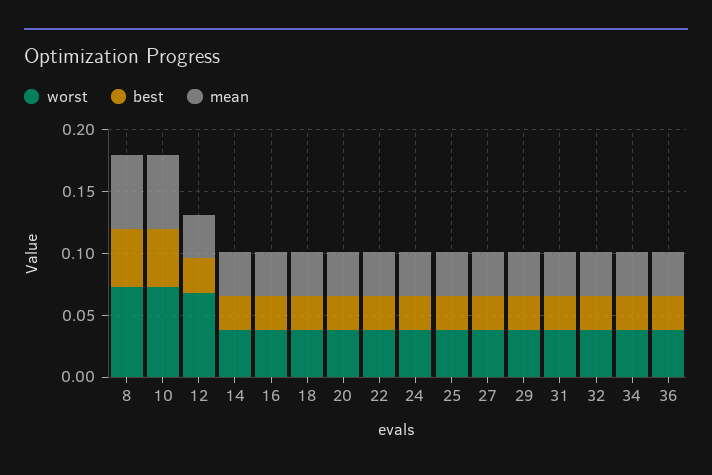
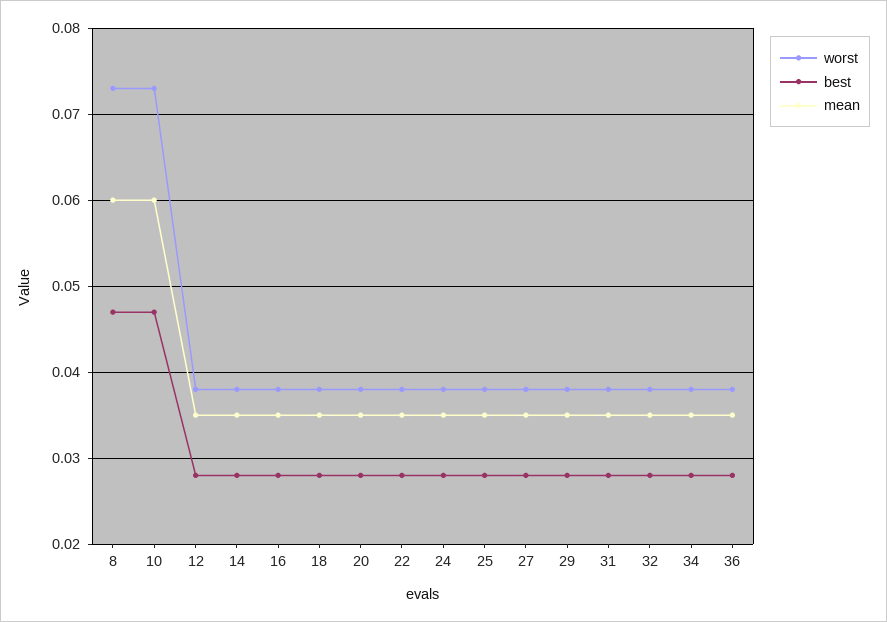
worst, 12: 0.07 -> 0.038

